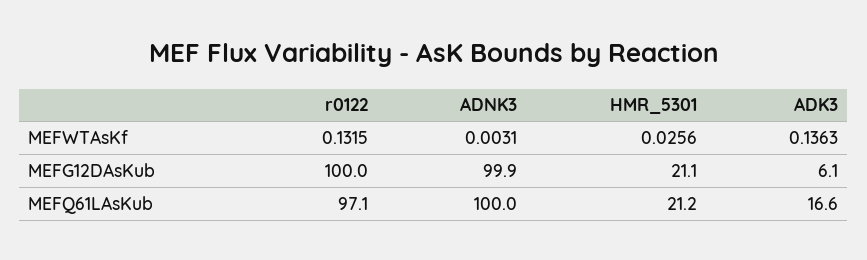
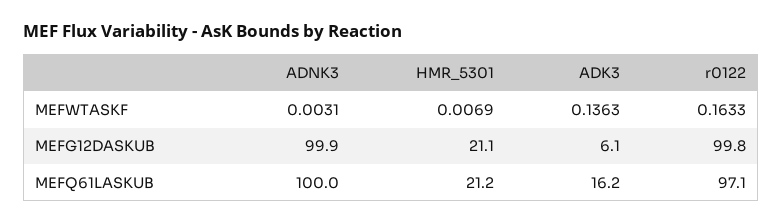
r0122, MEFWTAsKf: 0.1315 -> 0.1633
HMR_5301, MEFWTAsKf: 0.0256 -> 0.0069
r0122, MEFG12DAsKub: 100 -> 99.8
ADK3, MEFQ61LAsKub: 16.6 -> 16.2

